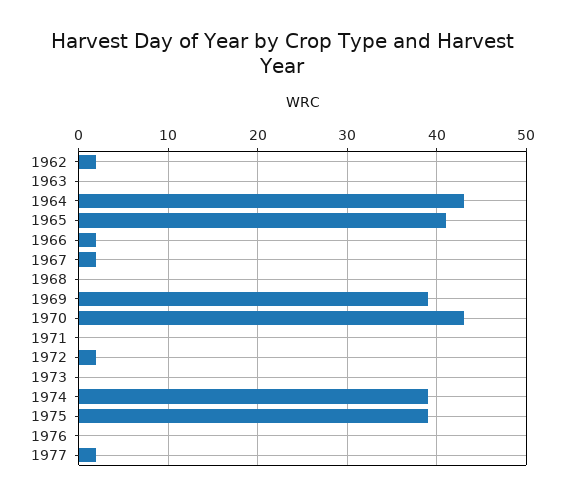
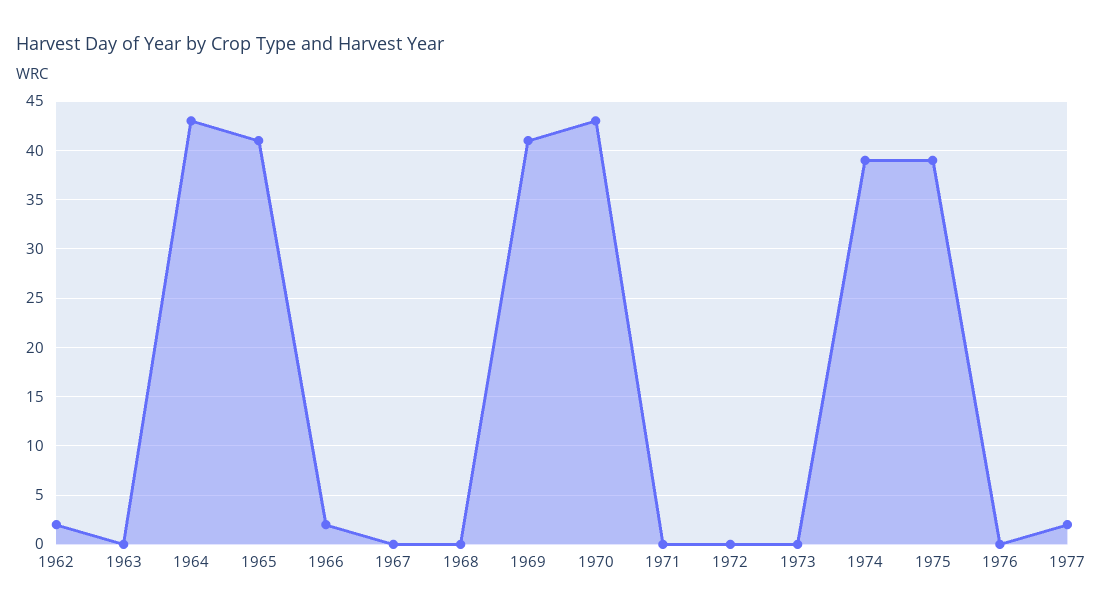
1967: 2 -> 0
1969: 39 -> 41
1972: 2 -> 0

